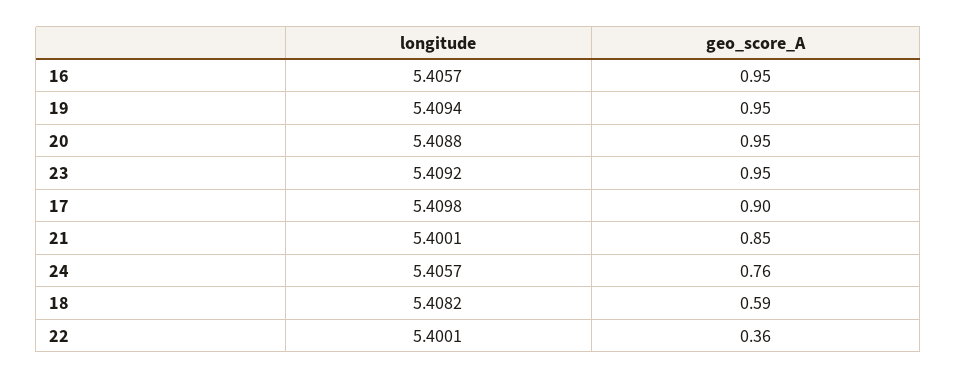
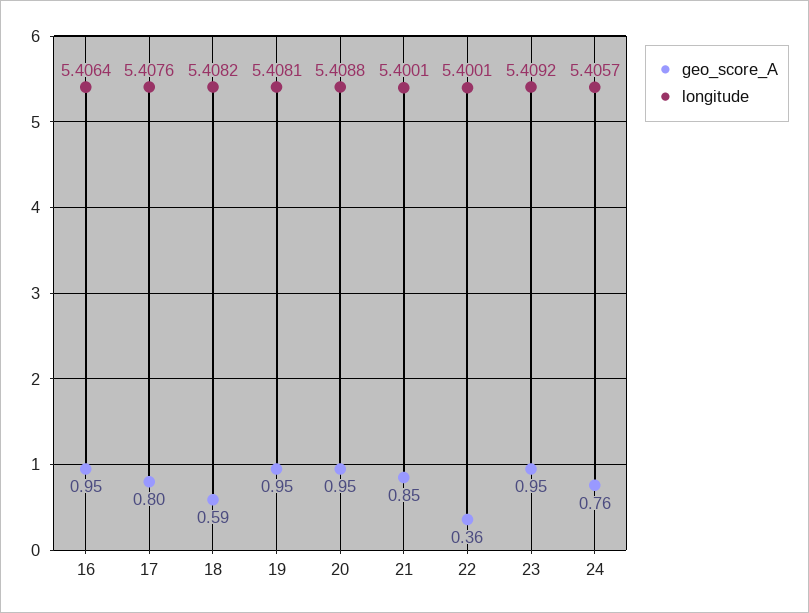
longitude, 16: 5.4057 -> 5.4064
longitude, 19: 5.4094 -> 5.4081
longitude, 17: 5.4098 -> 5.4076
geo_score_A, 17: 0.9 -> 0.8

